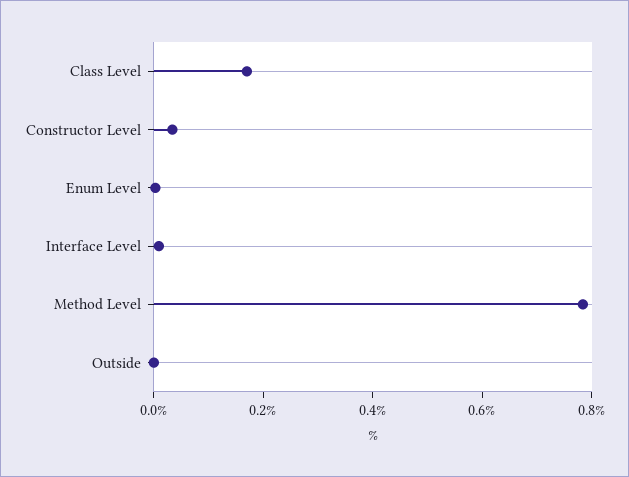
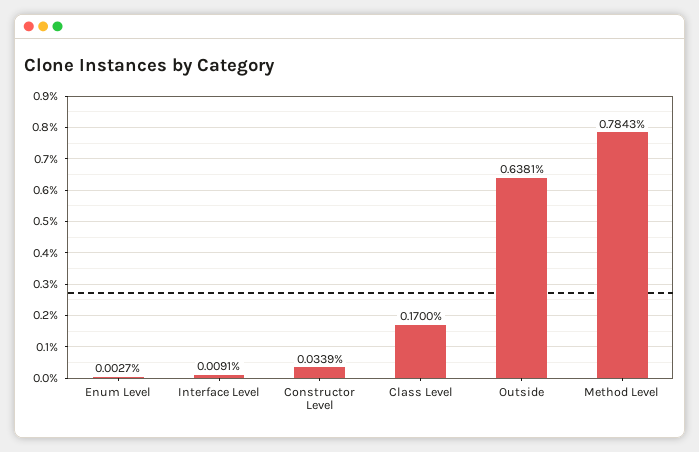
Outside: 0 -> 0.6381

